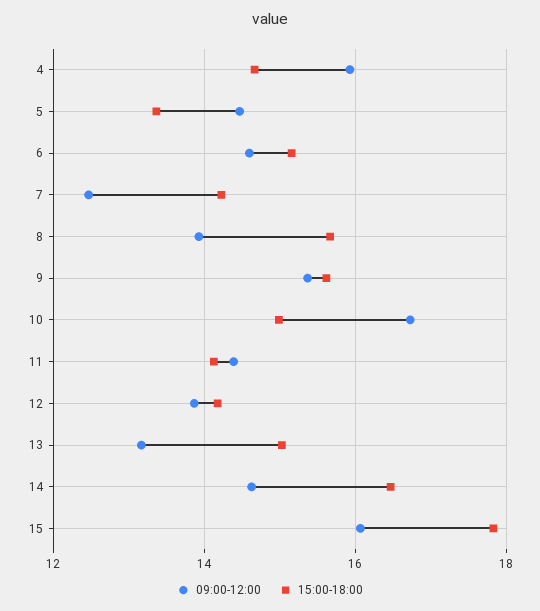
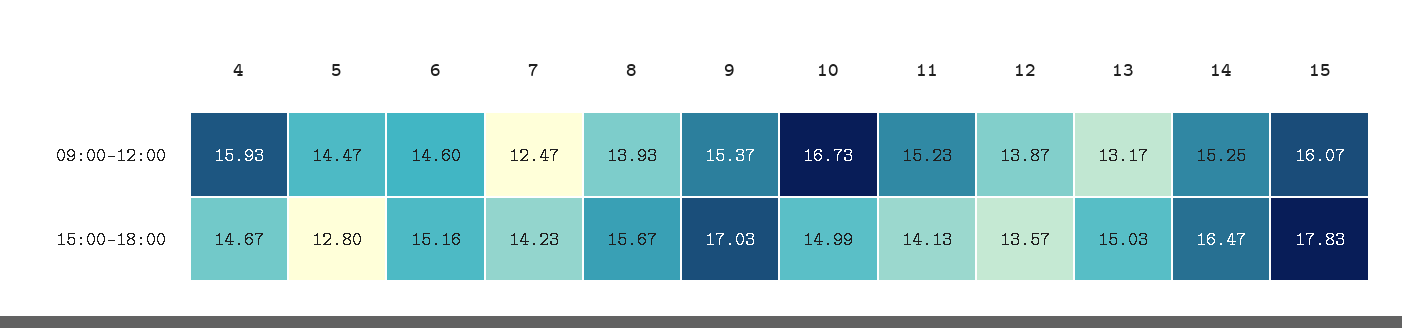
15:00-18:00, 5: 13.4 -> 12.8
15:00-18:00, 9: 15.6 -> 17.03
09:00-12:00, 11: 14.4 -> 15.23
15:00-18:00, 12: 14.2 -> 13.57
09:00-12:00, 14: 14.6 -> 15.25

